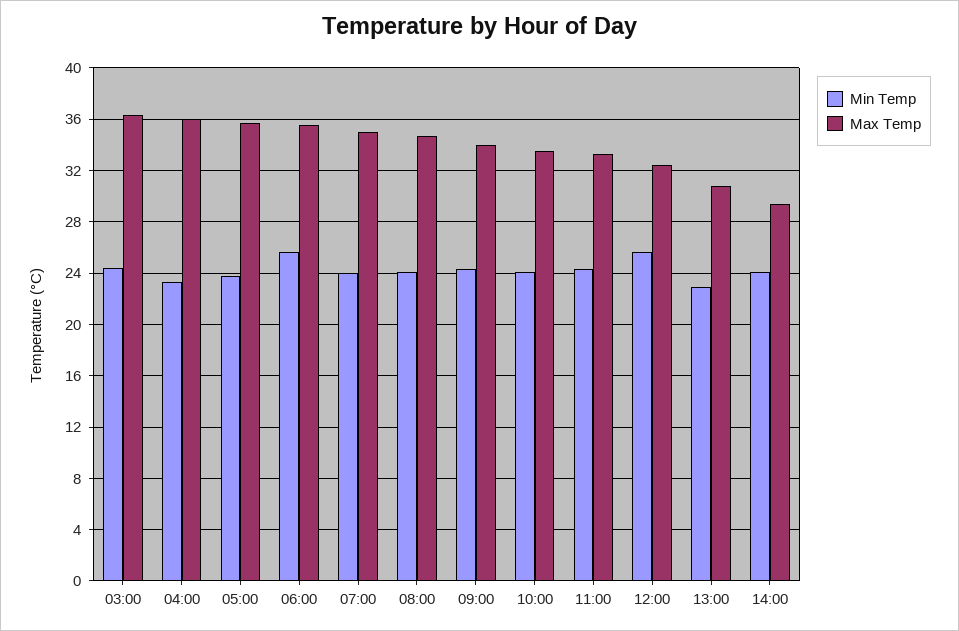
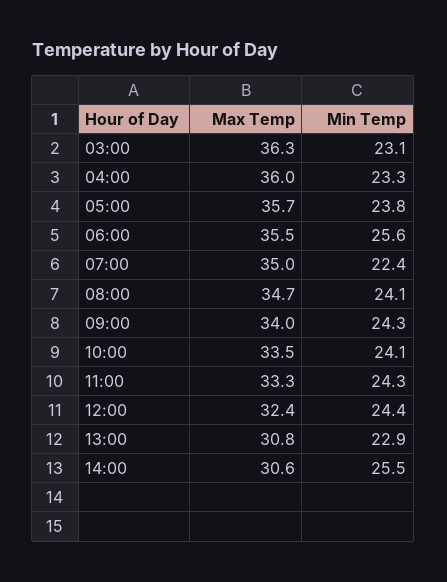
Min Temp, 03:00: 24.5 -> 23.1
Min Temp, 07:00: 24 -> 22.4
Min Temp, 12:00: 25.5 -> 24.4
Min Temp, 14:00: 24 -> 25.5
Max Temp, 14:00: 29.5 -> 30.6

